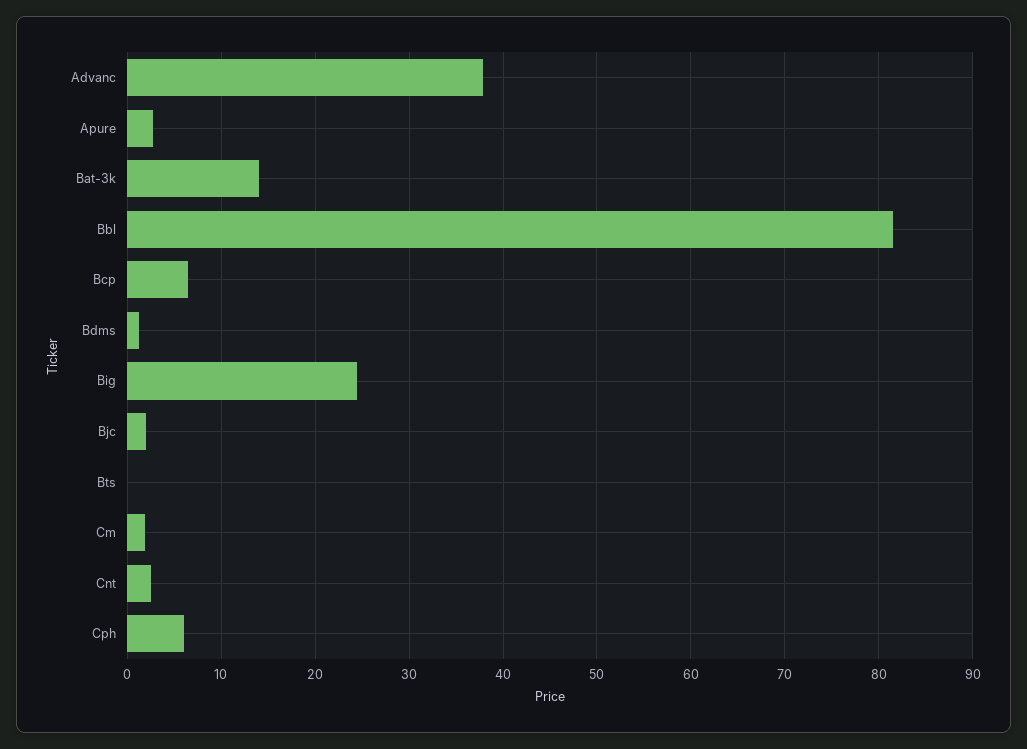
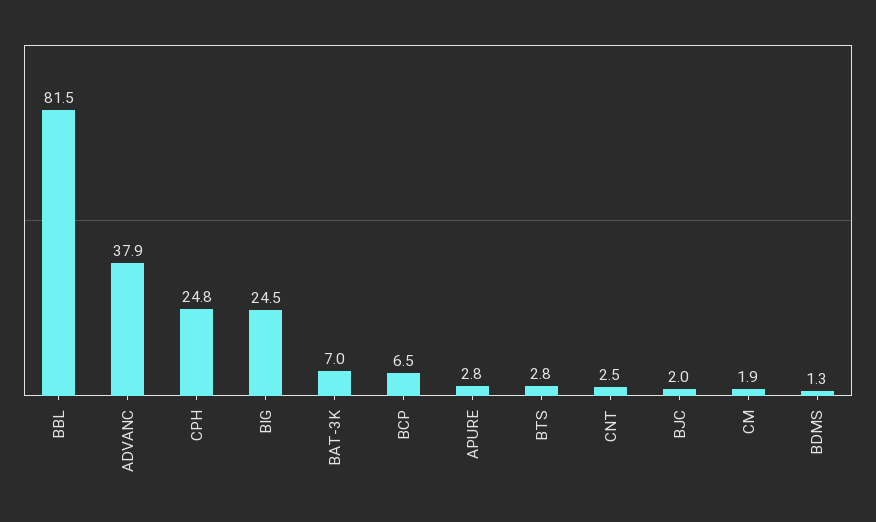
Bat-3k: 14 -> 7
Bts: 0 -> 2.8
Cph: 6 -> 24.8

